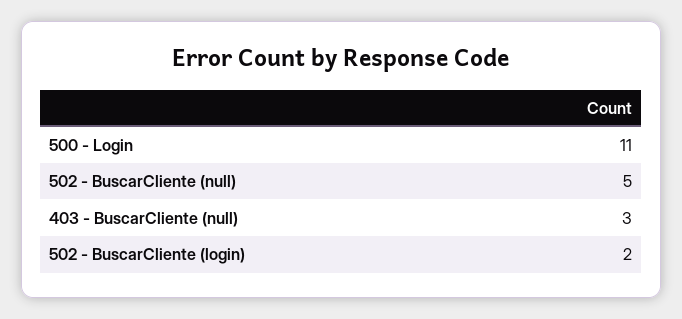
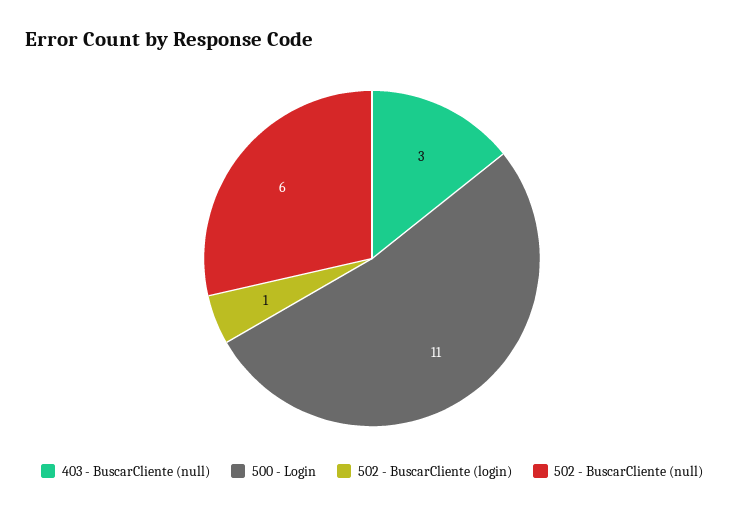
502 - BuscarCliente (null): 5 -> 6
502 - BuscarCliente (login): 2 -> 1

